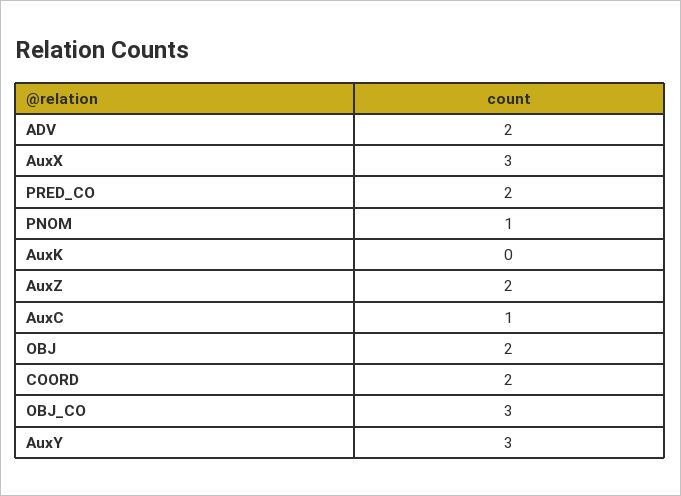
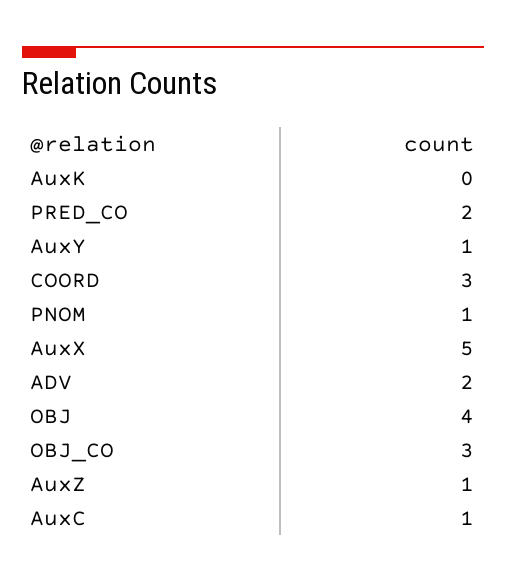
AuxX: 3 -> 5
AuxZ: 2 -> 1
OBJ: 2 -> 4
COORD: 2 -> 3
AuxY: 3 -> 1

